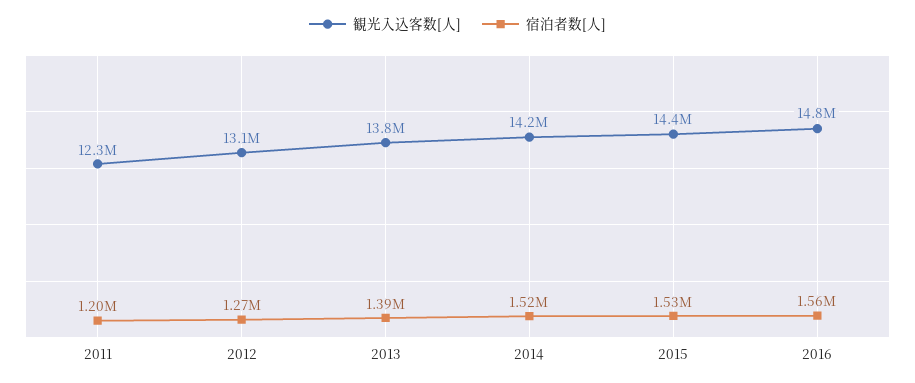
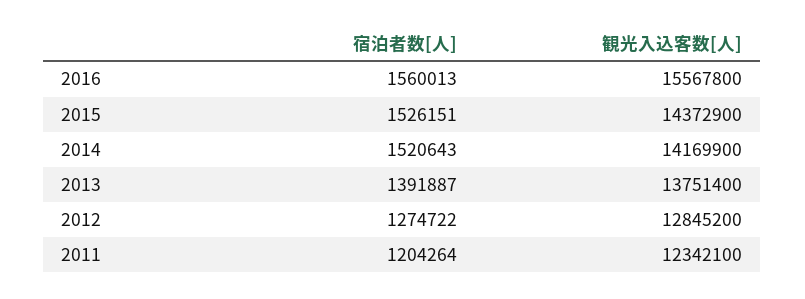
観光入込客数[人], 2012: 13100000 -> 12845200
観光入込客数[人], 2016: 14800000 -> 15567800

